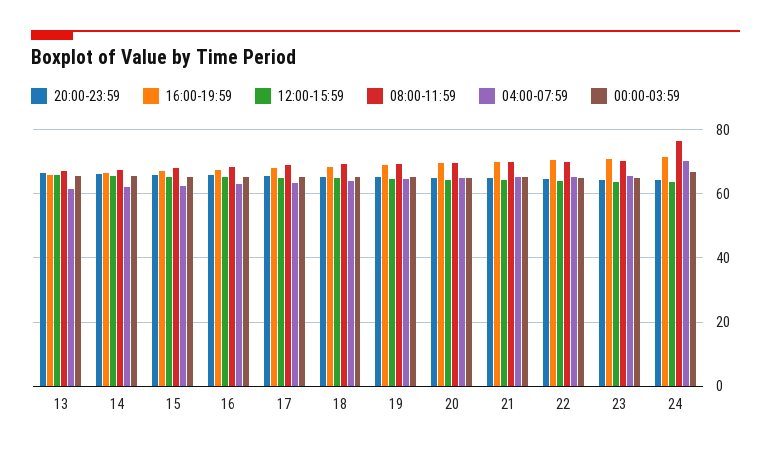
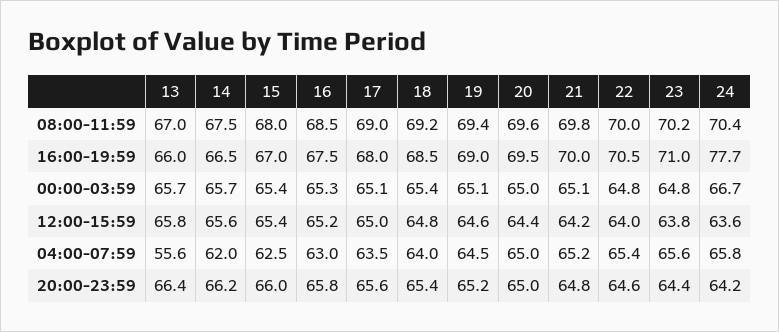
04:00-07:59, 13: 62 -> 55.6
16:00-19:59, 24: 72 -> 77.7
08:00-11:59, 24: 76 -> 70.4
04:00-07:59, 24: 70 -> 65.8

